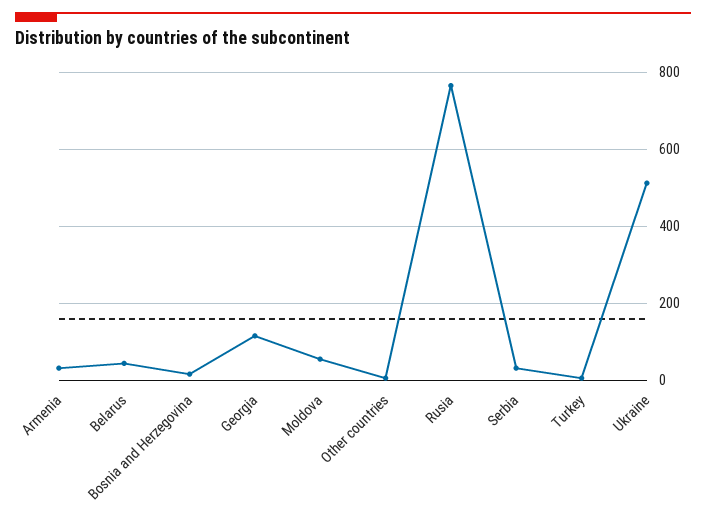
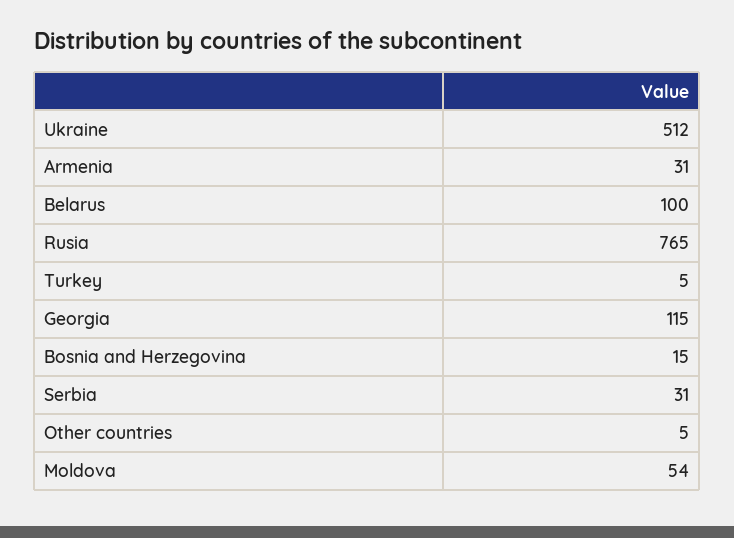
Belarus: 40 -> 100

